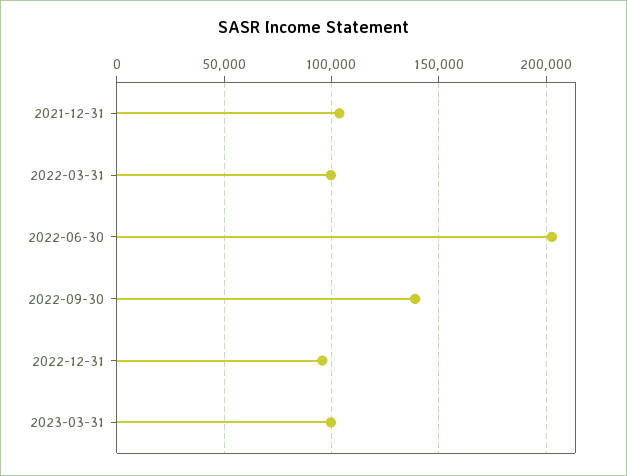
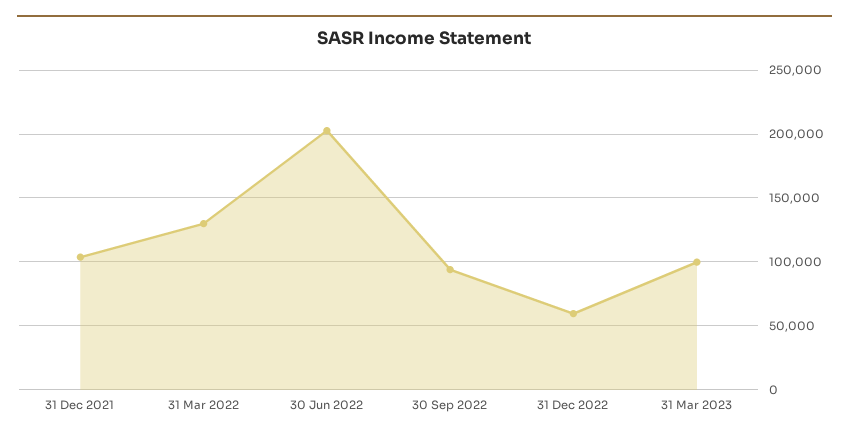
2022-03-31: 100000 -> 130000
2022-09-30: 140000 -> 95000
2022-12-31: 95000 -> 60000

